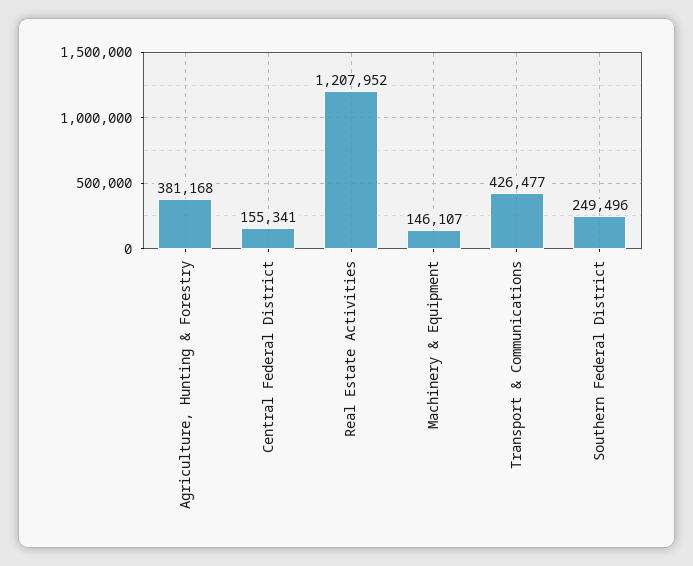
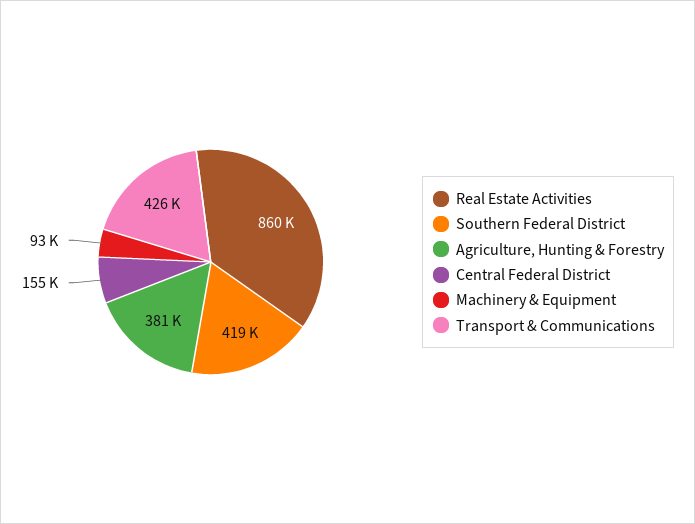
Real Estate Activities: 1207952 -> 860000
Machinery & Equipment: 146107 -> 93000
Southern Federal District: 249496 -> 419000

